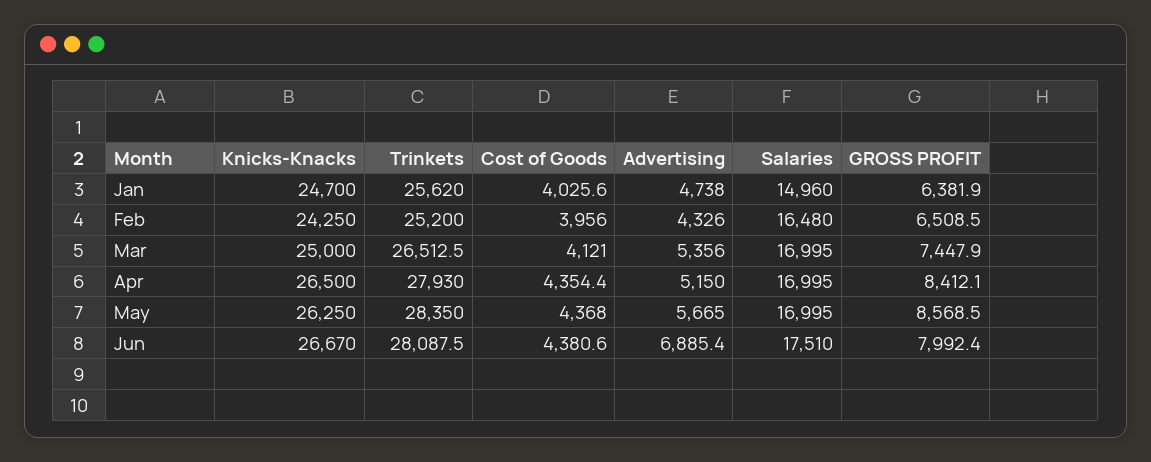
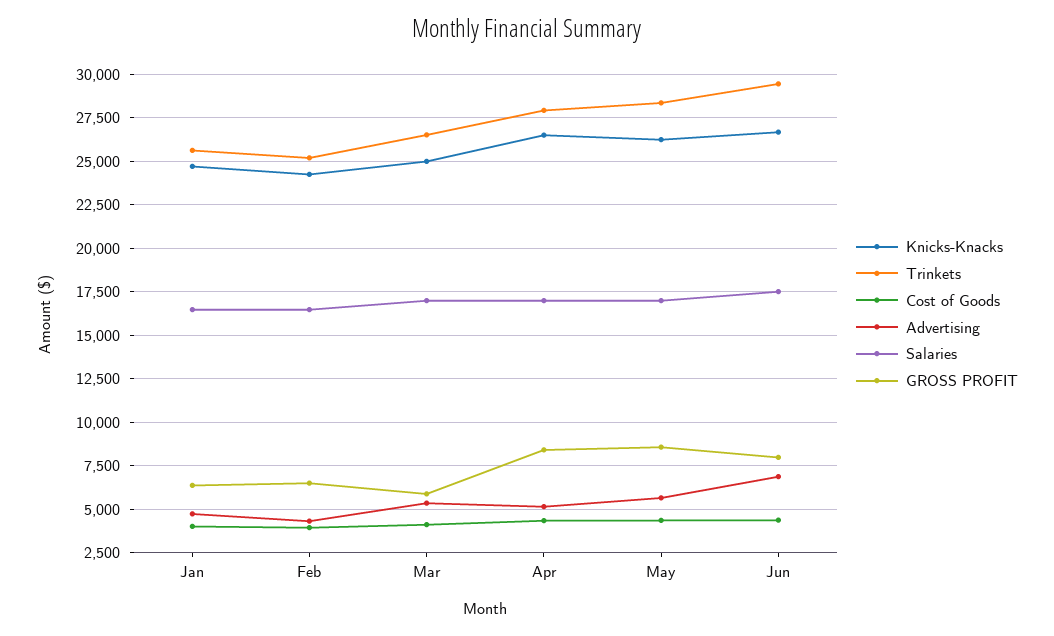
Salaries, Jan: 14960 -> 16500
GROSS PROFIT, Mar: 7447.9 -> 6000
Trinkets, Jun: 28087.5 -> 29500

